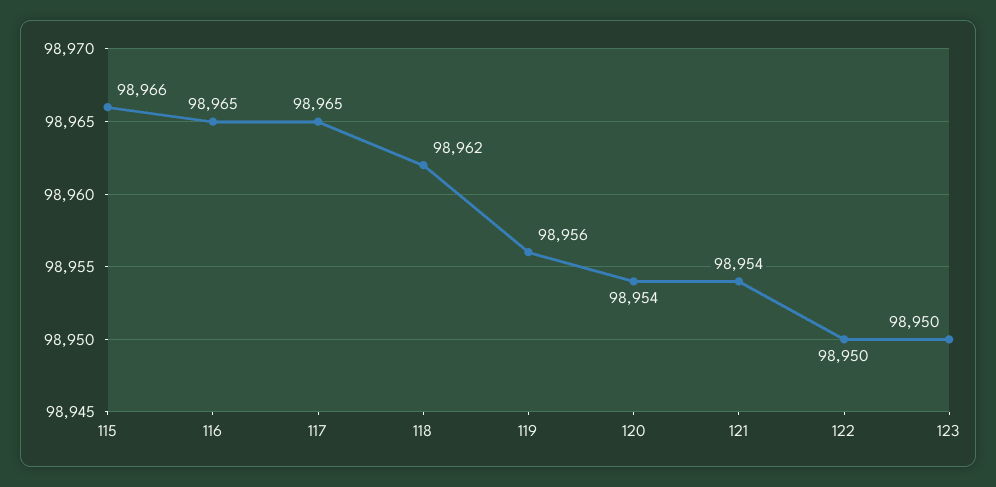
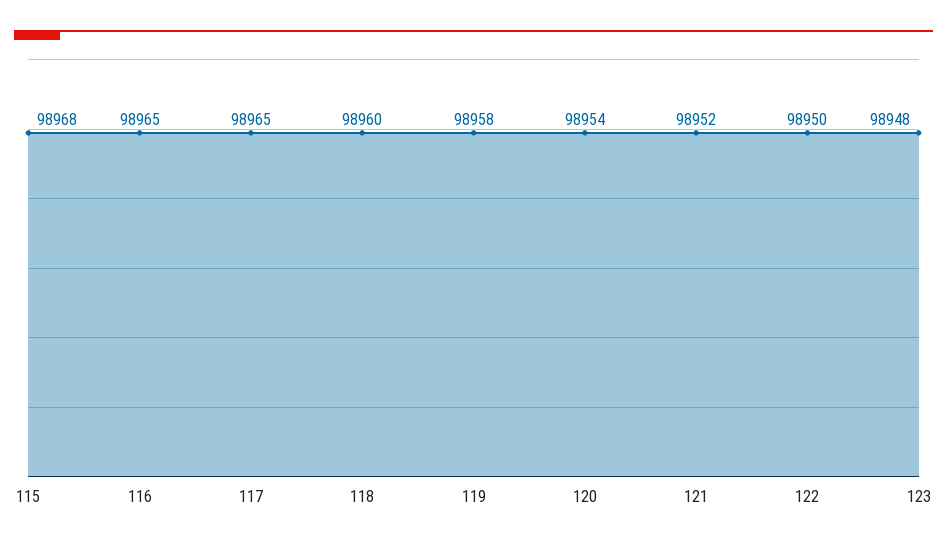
115: 98966 -> 98968
118: 98962 -> 98960
119: 98956 -> 98958
121: 98954 -> 98952
123: 98950 -> 98948

